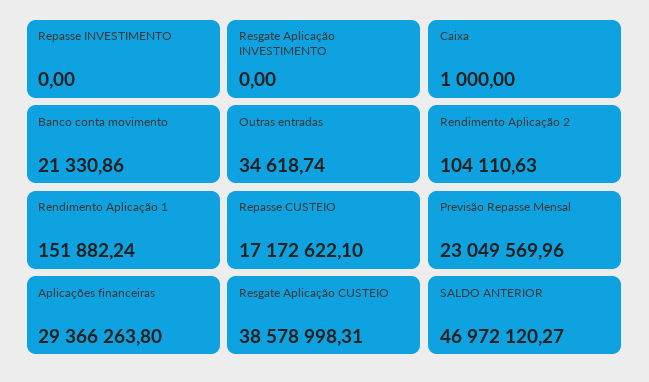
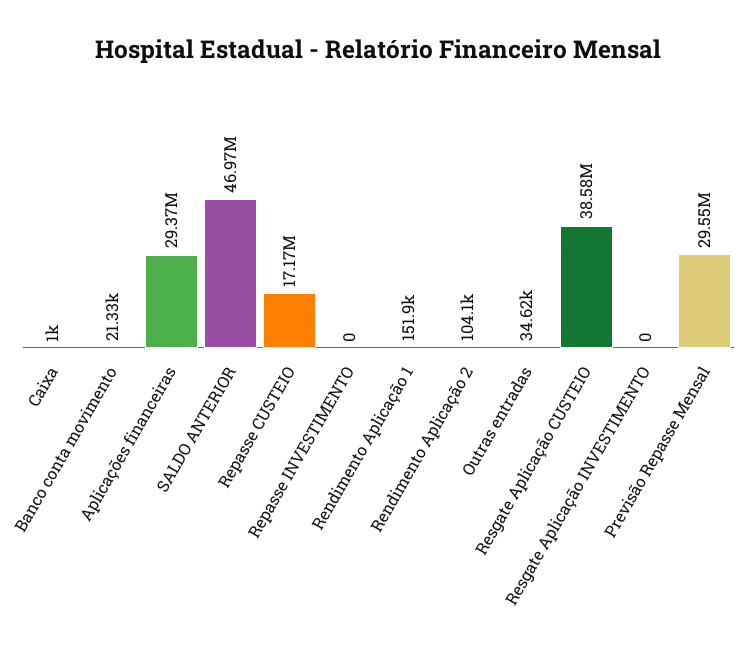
Previsão Repasse Mensal: 23049569.96 -> 29550000

